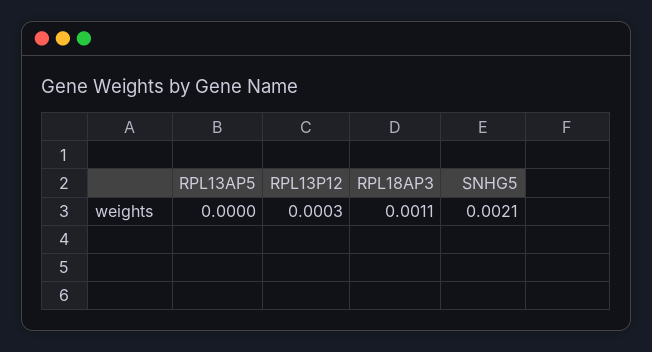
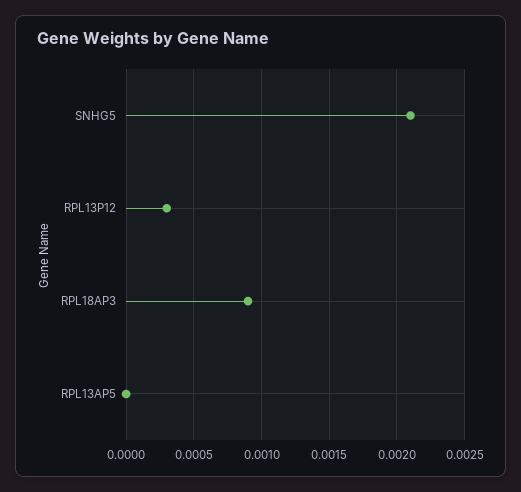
RPL18AP3: 0.0011 -> 0.0009

